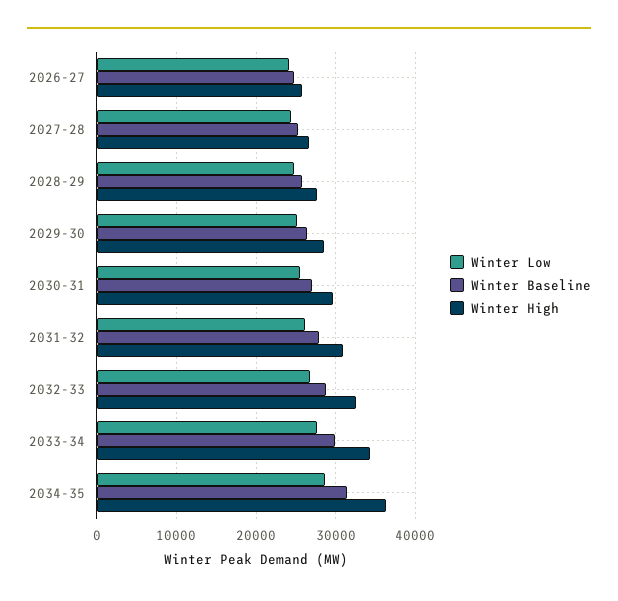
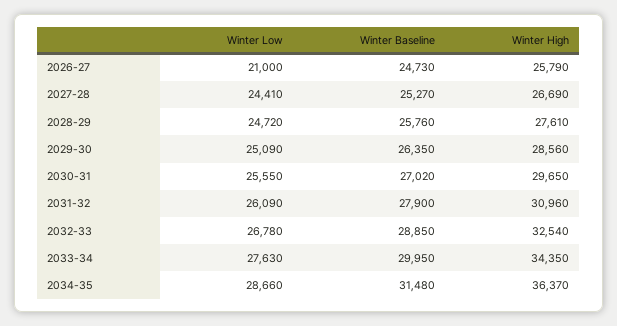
Winter Low, 2026-27: 24000 -> 21000

